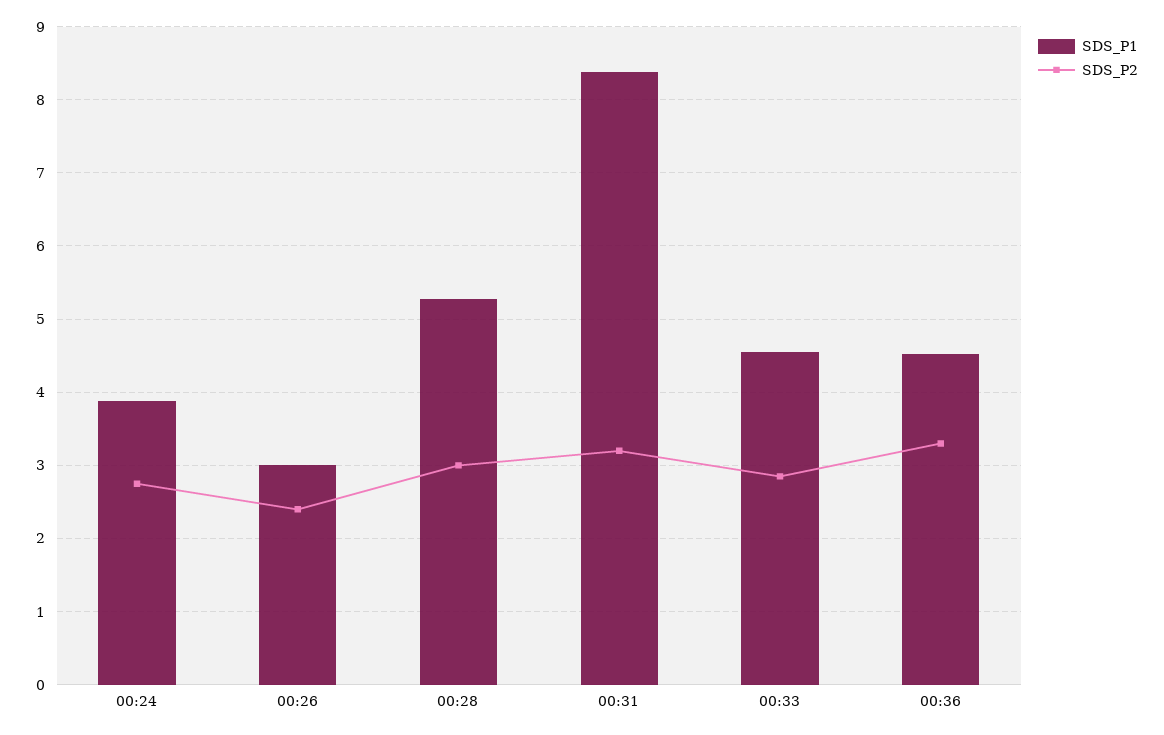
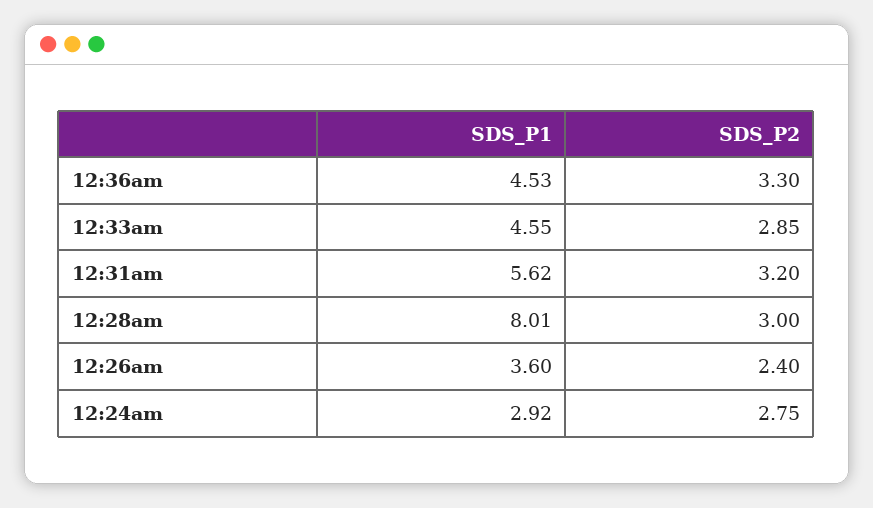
SDS_P1, 00:24: 3.9 -> 2.92
SDS_P1, 00:26: 3 -> 3.6
SDS_P1, 00:28: 5.3 -> 8.01
SDS_P1, 00:31: 8.4 -> 5.62

